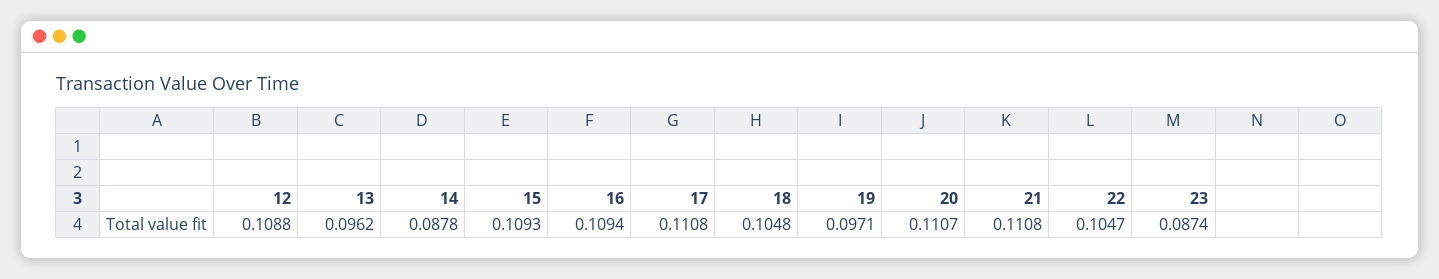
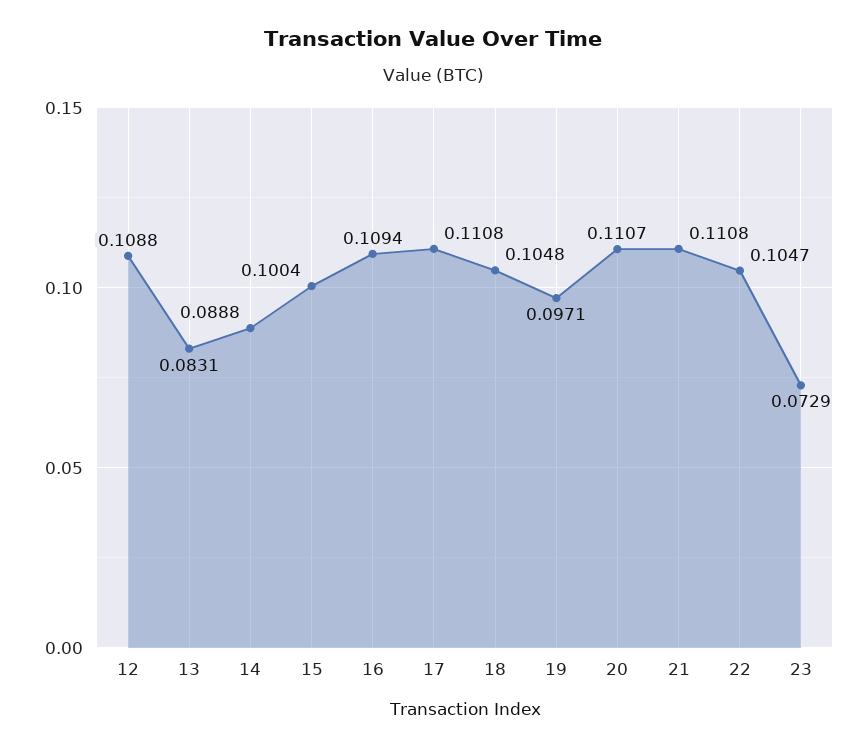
13: 0.0962 -> 0.0831
14: 0.0878 -> 0.0888
15: 0.1093 -> 0.1004
23: 0.0874 -> 0.0729

